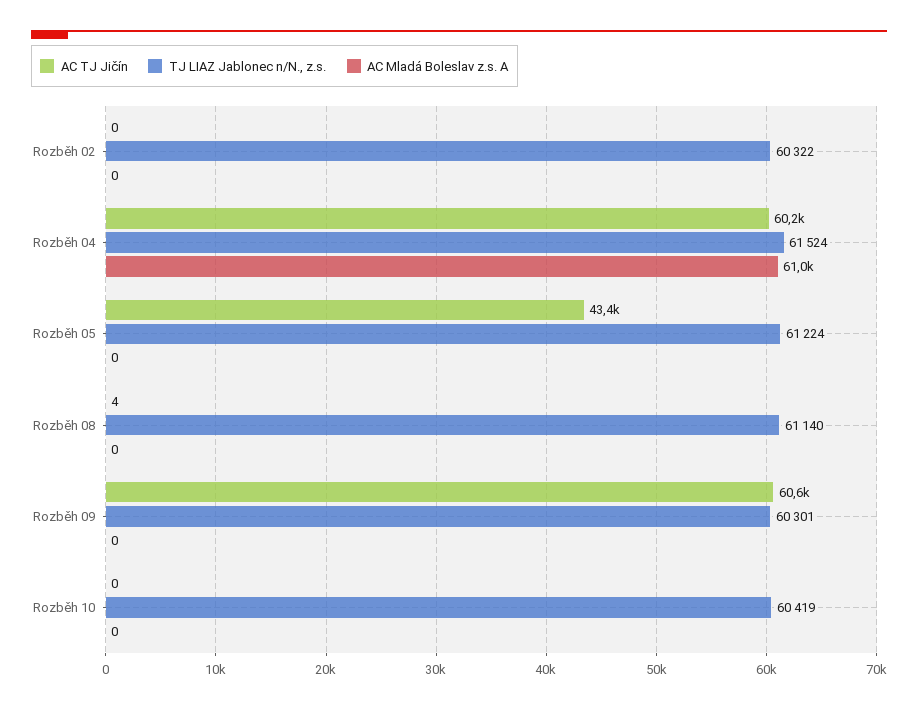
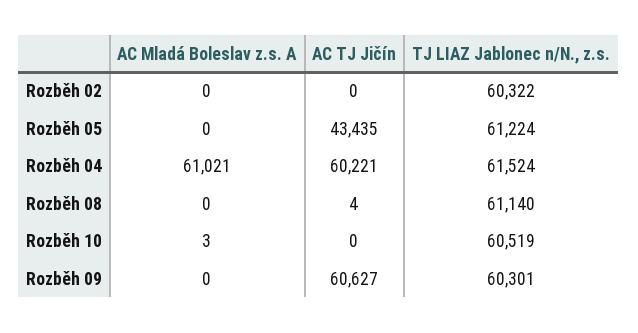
TJ LIAZ Jablonec n/N., z.s., Rozběh 10: 60419 -> 60519
AC Mladá Boleslav z.s. A, Rozběh 10: 0 -> 3

